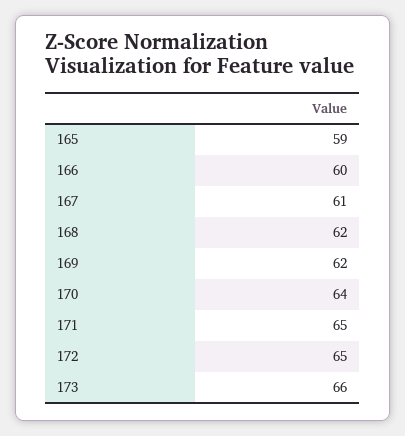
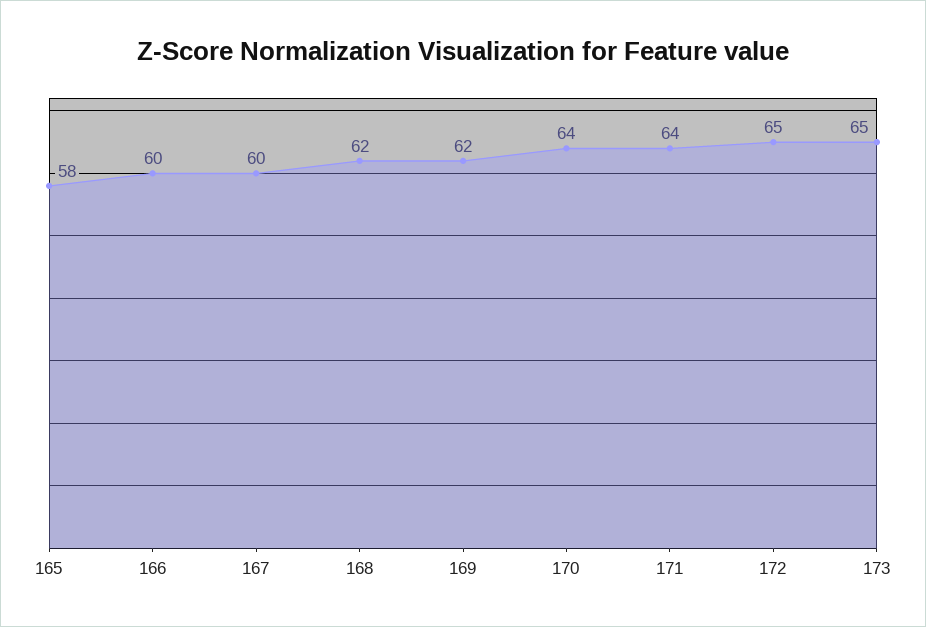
165: 59 -> 58
167: 61 -> 60
171: 65 -> 64
173: 66 -> 65

